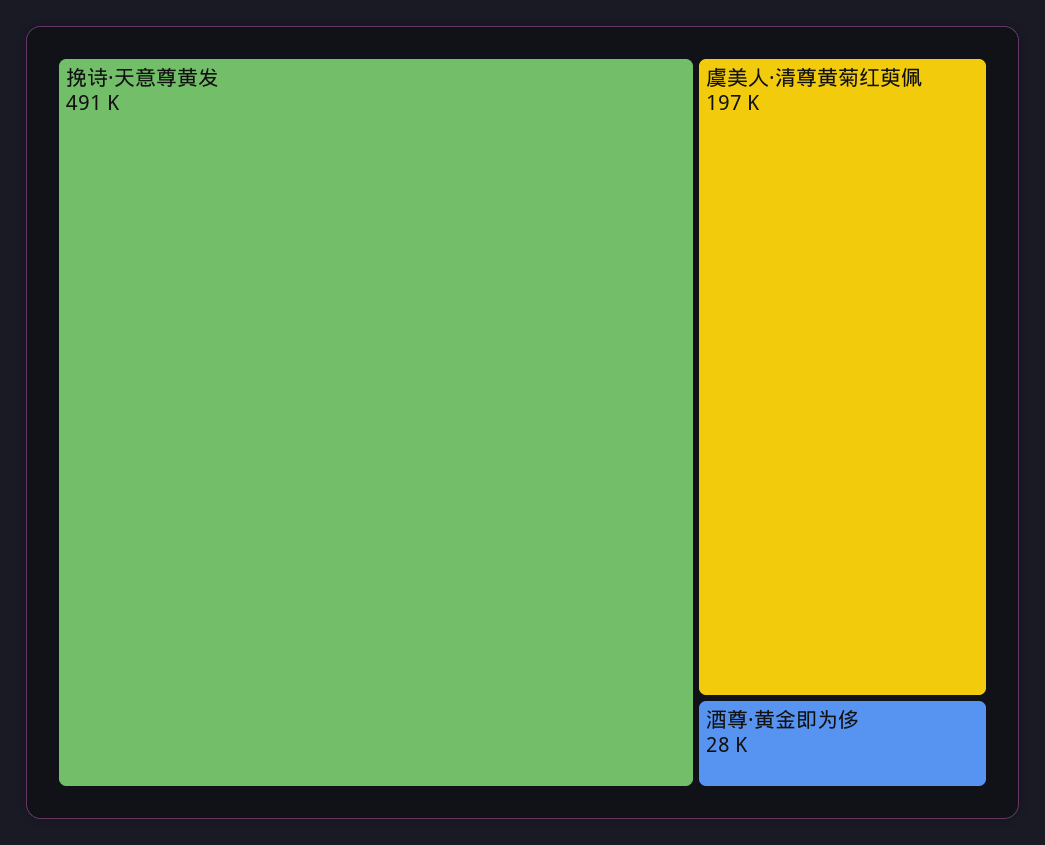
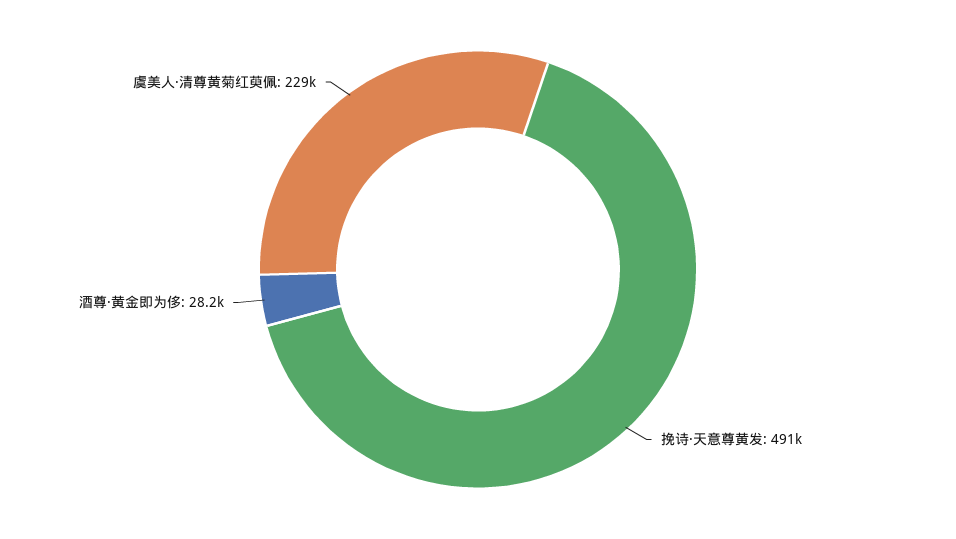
虞美人·清尊黄菊红萸佩: 197000 -> 229000

